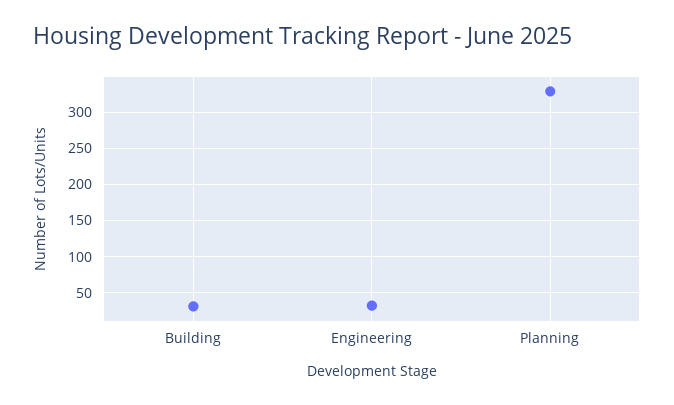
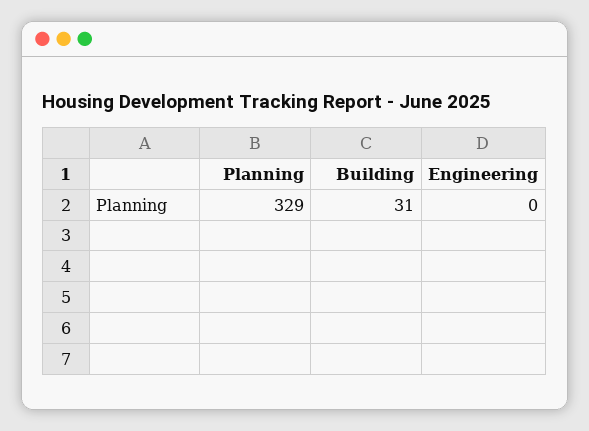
Engineering: 30 -> 0

